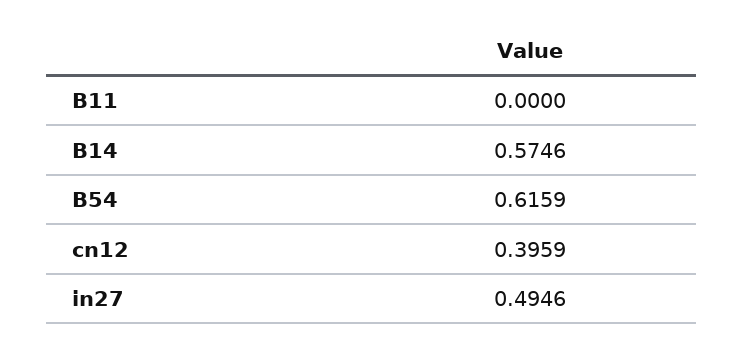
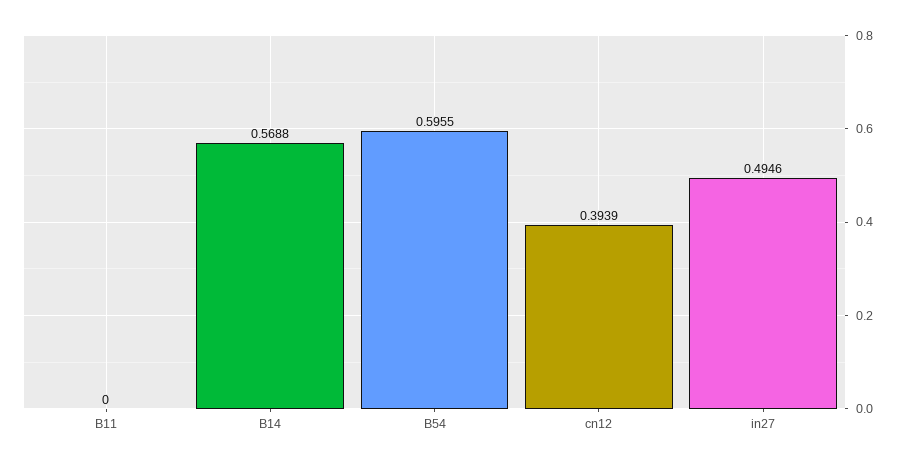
B14: 0.5746 -> 0.5688
B54: 0.6159 -> 0.5955
cn12: 0.3959 -> 0.3939

